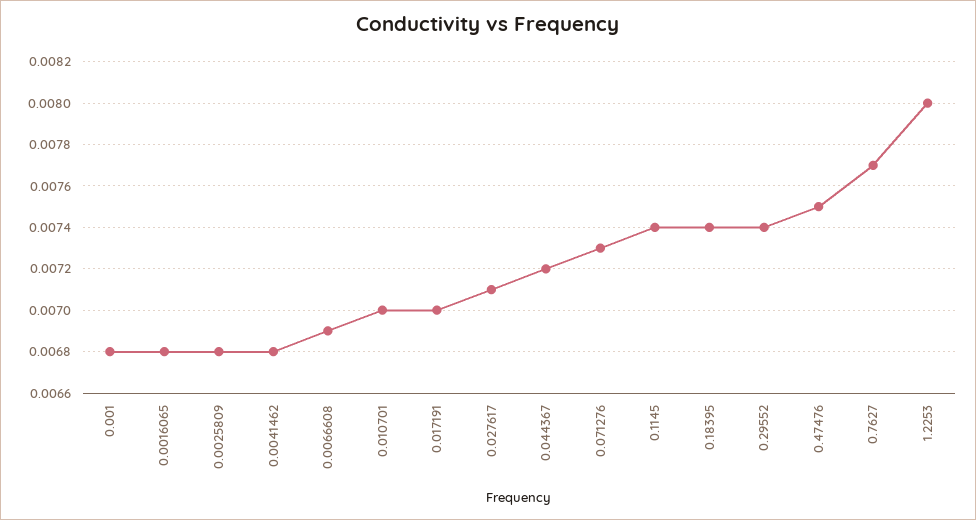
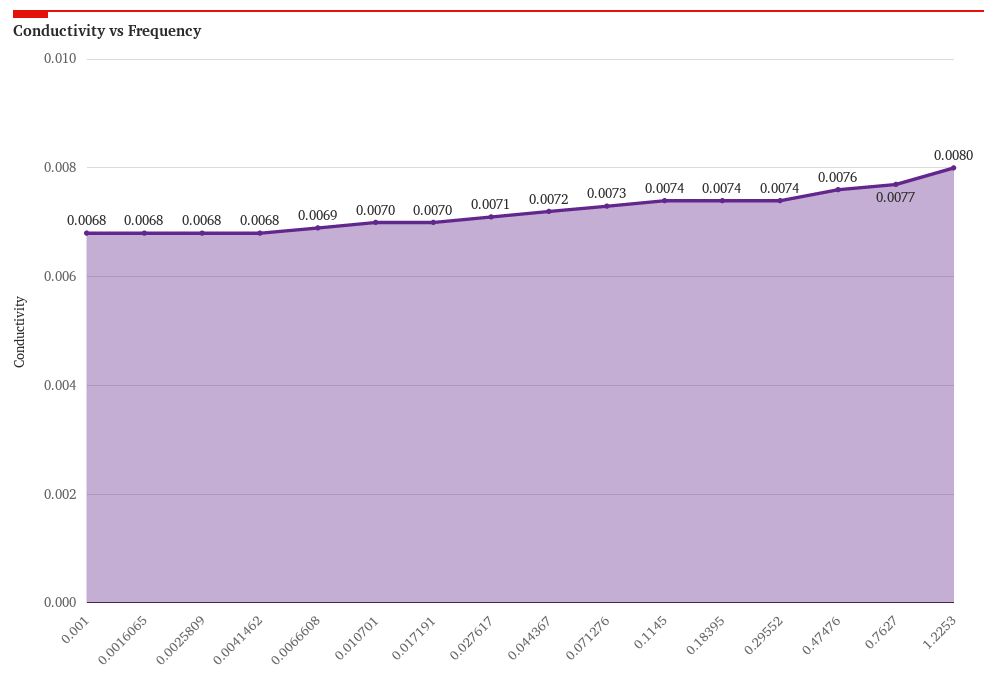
0.47476: 0.0075 -> 0.0076

